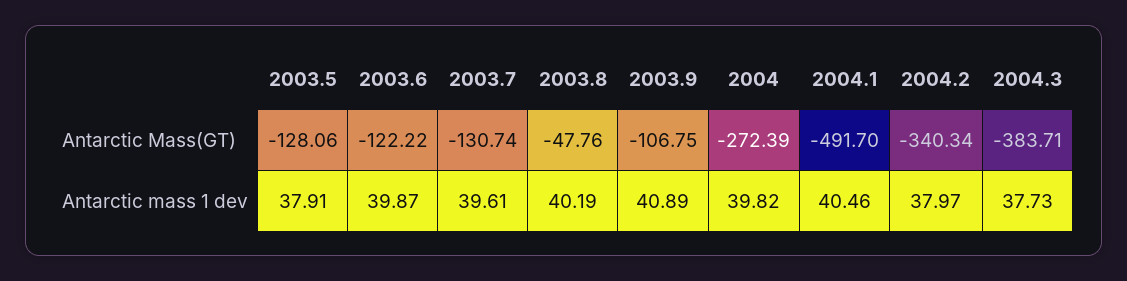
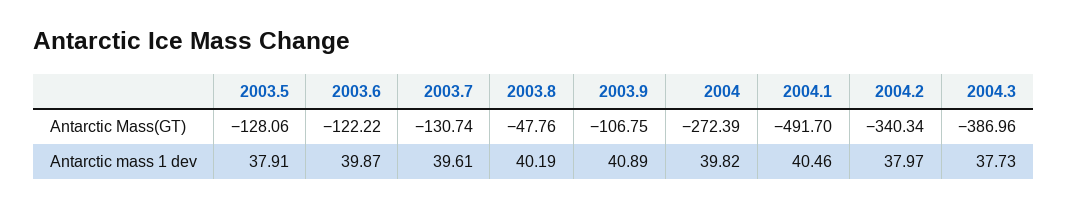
2004.3, Antarctic Mass(GT): -383.71 -> -386.96

